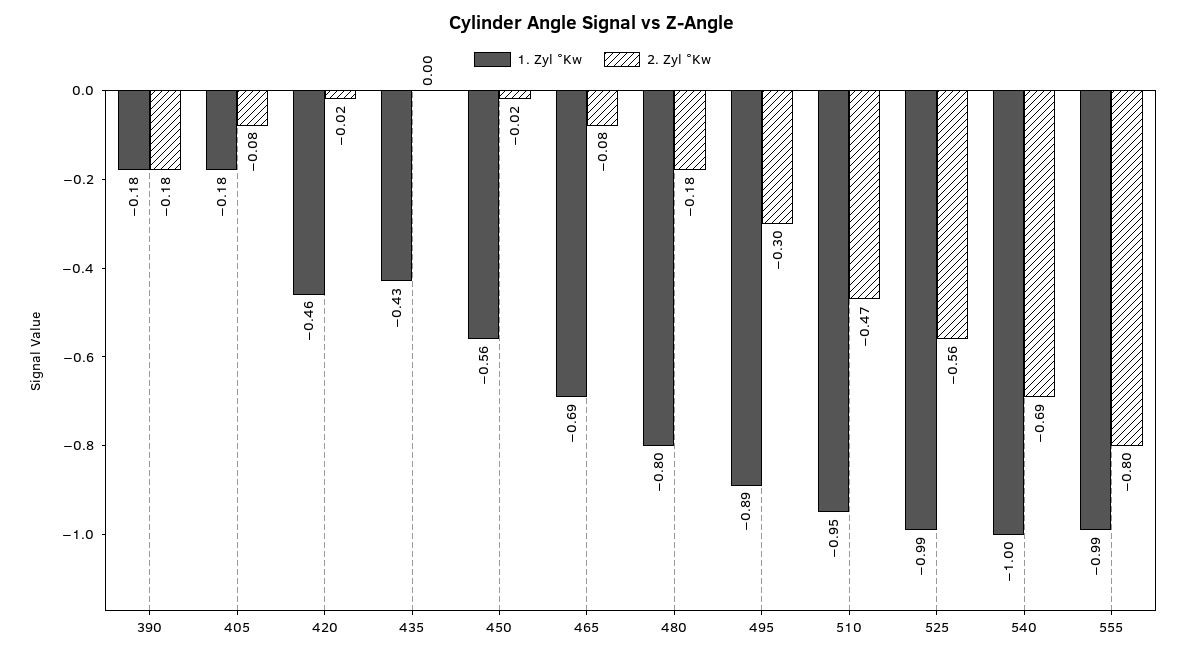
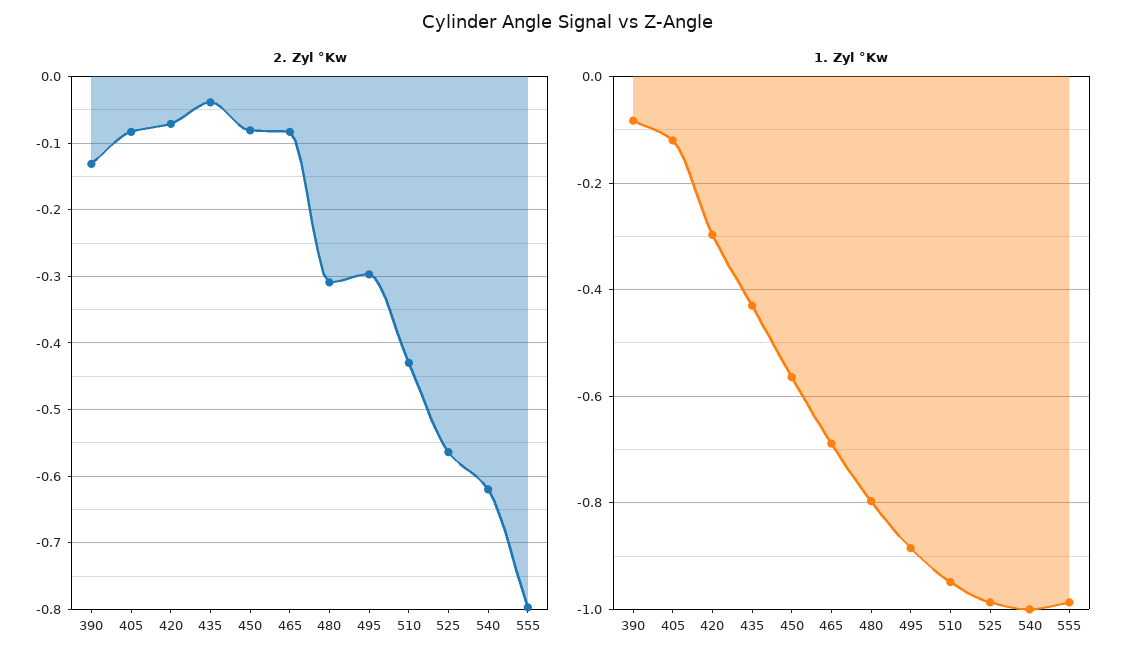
1. Zyl °Kw, 390: -0.18 -> -0.08
2. Zyl °Kw, 390: -0.18 -> -0.13
1. Zyl °Kw, 405: -0.18 -> -0.12
1. Zyl °Kw, 420: -0.46 -> -0.3
2. Zyl °Kw, 420: -0.02 -> -0.07
2. Zyl °Kw, 435: 0 -> -0.04
2. Zyl °Kw, 450: -0.02 -> -0.08
2. Zyl °Kw, 480: -0.18 -> -0.31
2. Zyl °Kw, 510: -0.47 -> -0.43
2. Zyl °Kw, 540: -0.69 -> -0.62

